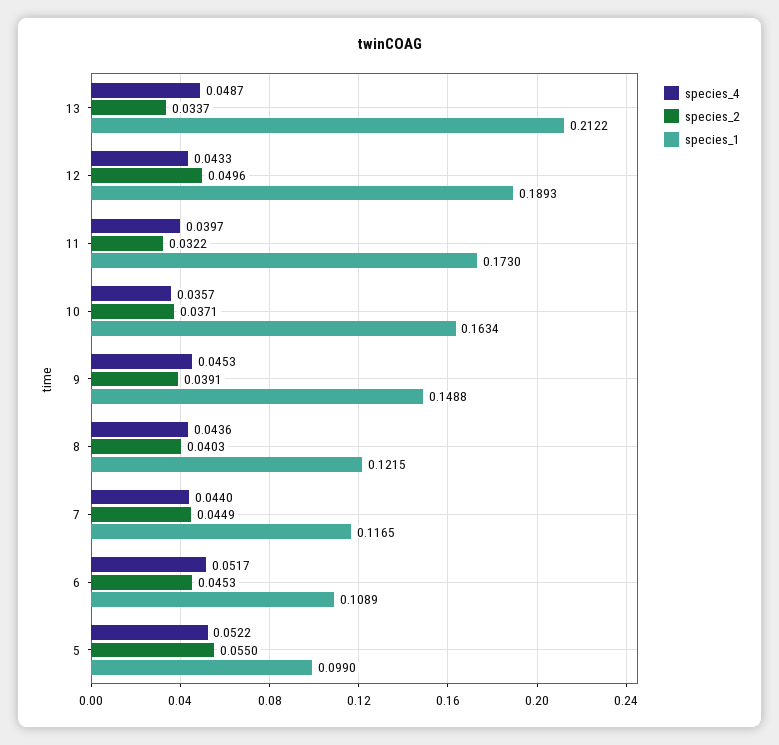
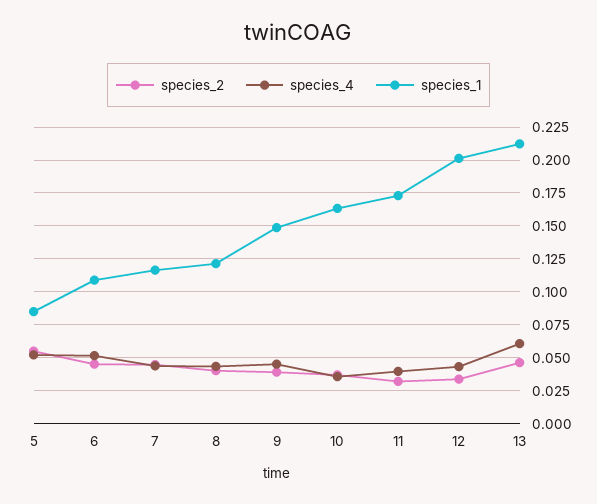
species_4, 13: 0.0487 -> 0.06
species_2, 13: 0.0337 -> 0.045
species_2, 12: 0.0496 -> 0.035
species_1, 12: 0.1893 -> 0.2
species_1, 5: 0.099 -> 0.085

